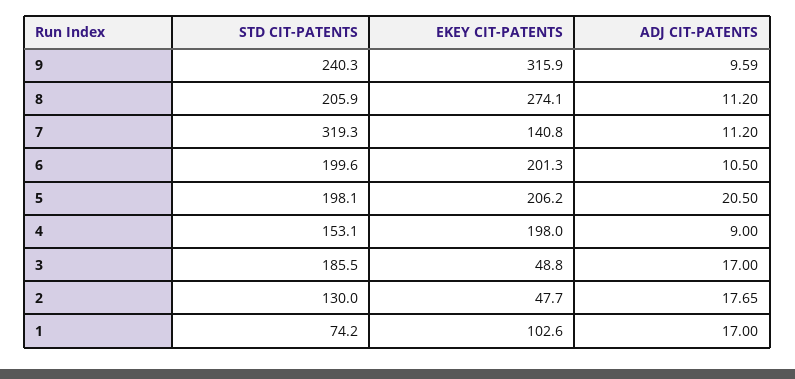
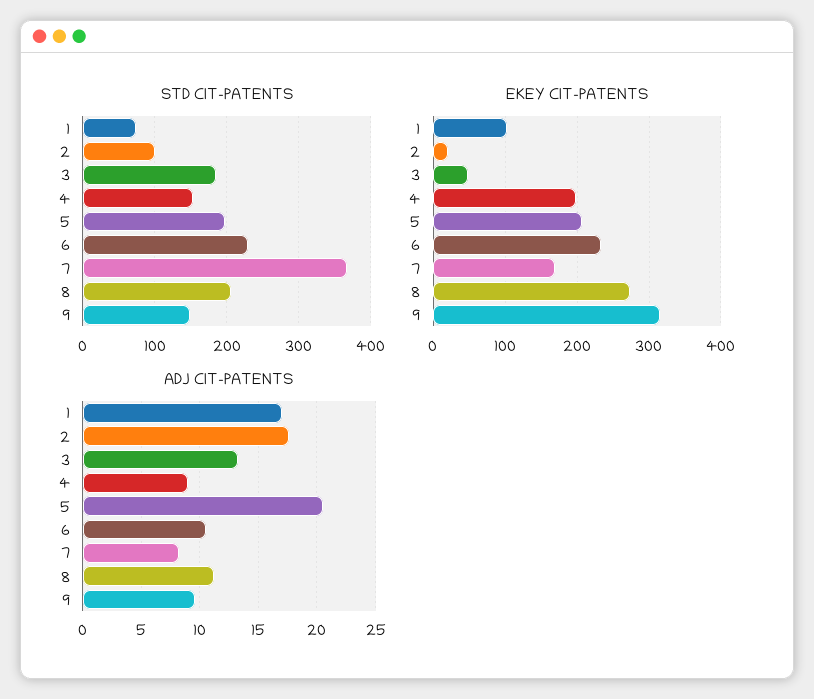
STD CIT-PATENTS, 9: 240.3 -> 150
STD CIT-PATENTS, 7: 319.3 -> 370
EKEY CIT-PATENTS, 7: 140.8 -> 170
ADJ CIT-PATENTS, 7: 11.2 -> 8
STD CIT-PATENTS, 6: 199.6 -> 230
EKEY CIT-PATENTS, 6: 201.3 -> 230
ADJ CIT-PATENTS, 3: 17 -> 13
STD CIT-PATENTS, 2: 130 -> 100
EKEY CIT-PATENTS, 2: 47.7 -> 20

